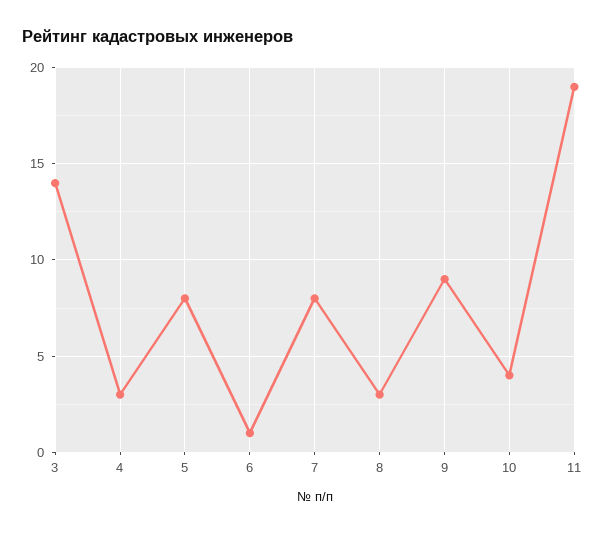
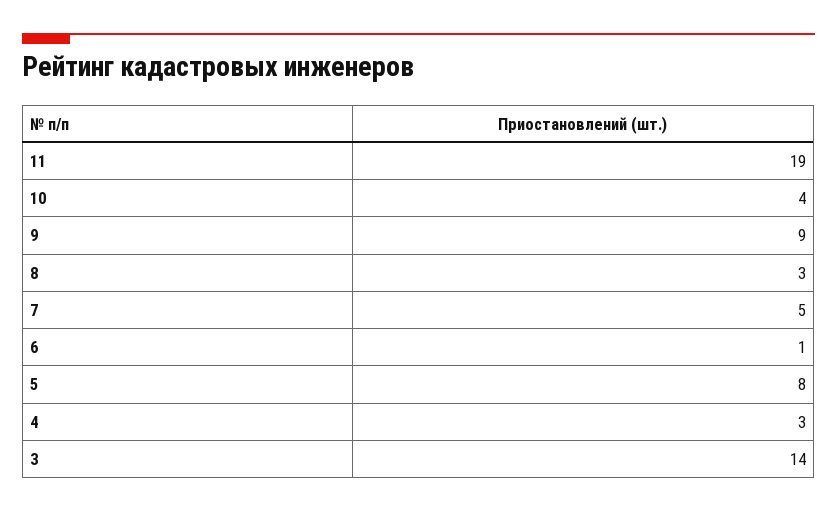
7: 8 -> 5

